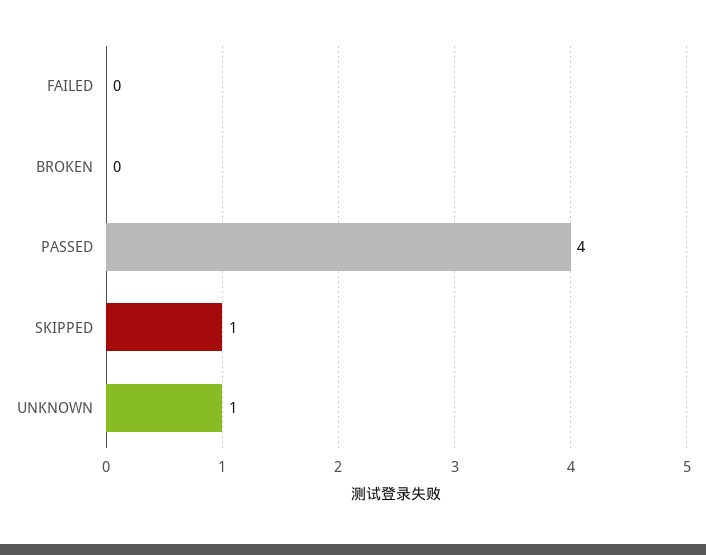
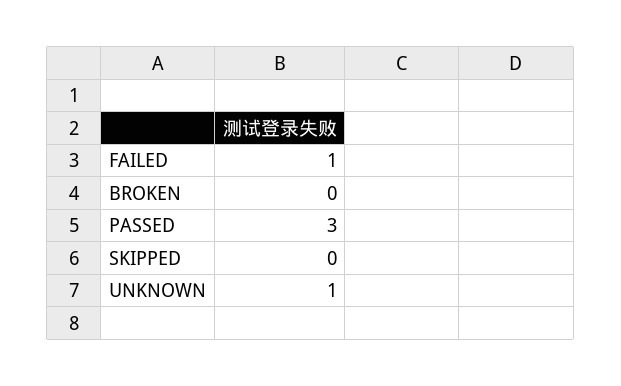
FAILED: 0 -> 1
PASSED: 4 -> 3
SKIPPED: 1 -> 0

